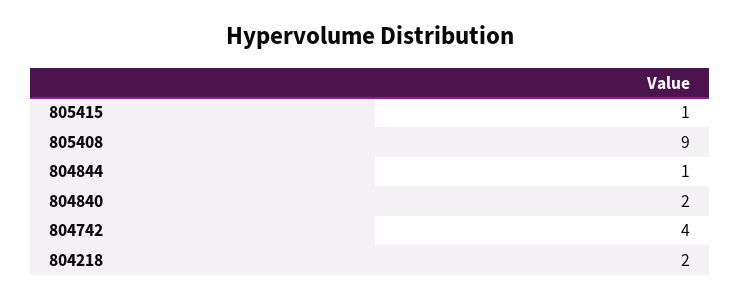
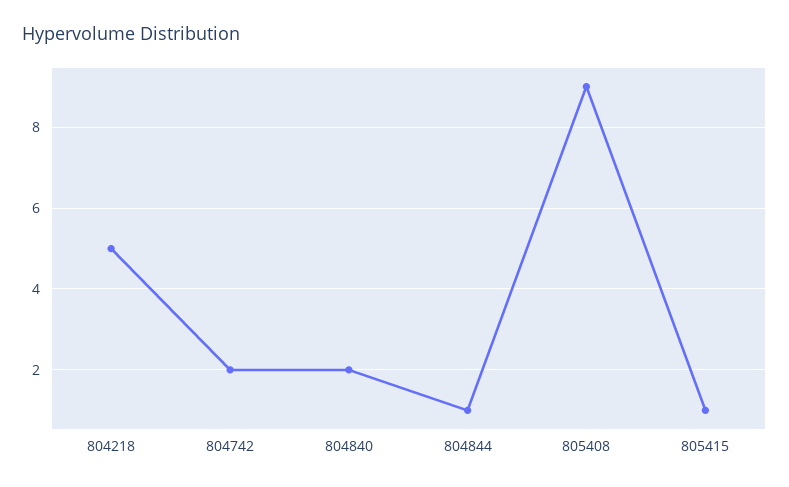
804742: 4 -> 2
804218: 2 -> 5

